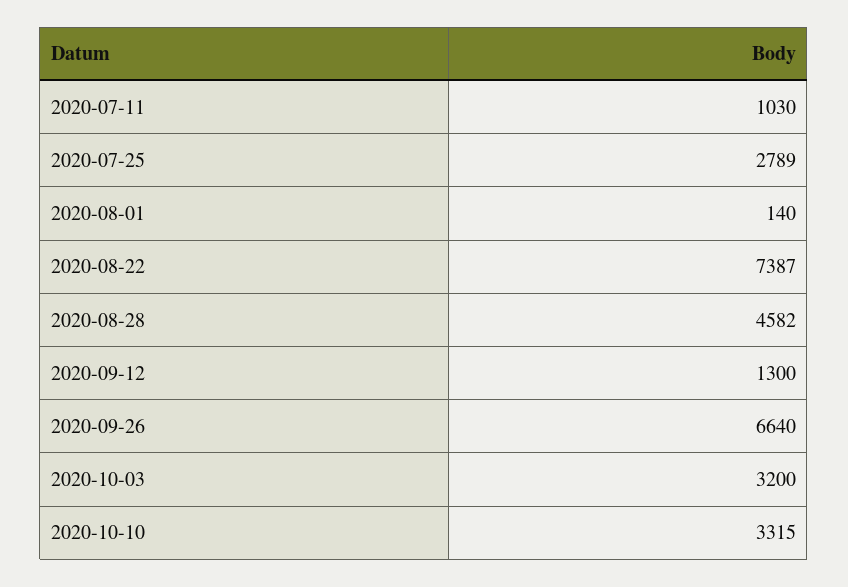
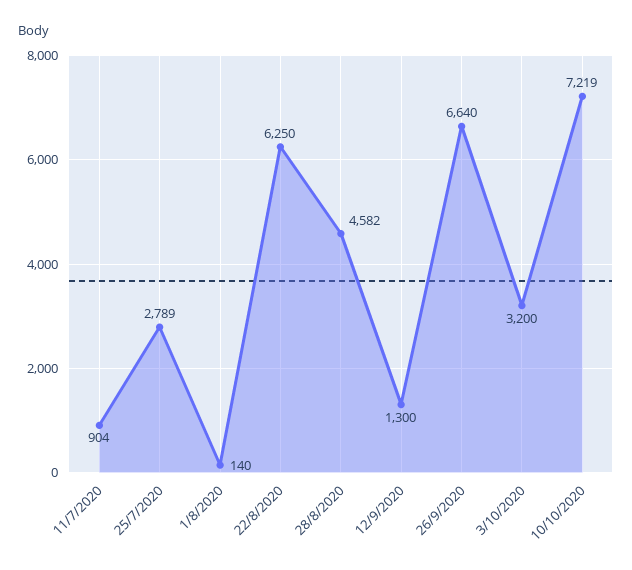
2020-07-11: 1030 -> 904
2020-08-22: 7387 -> 6250
2020-10-10: 3315 -> 7219

